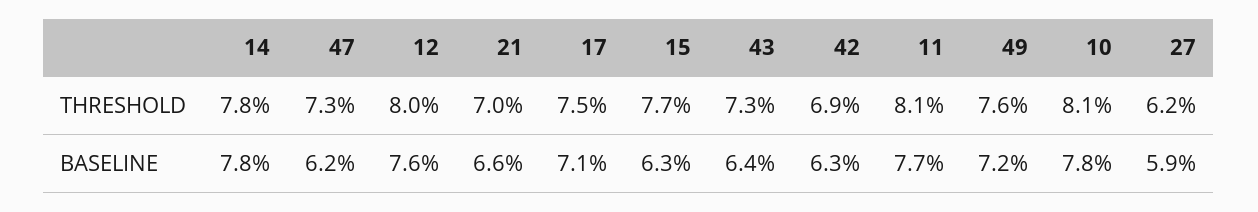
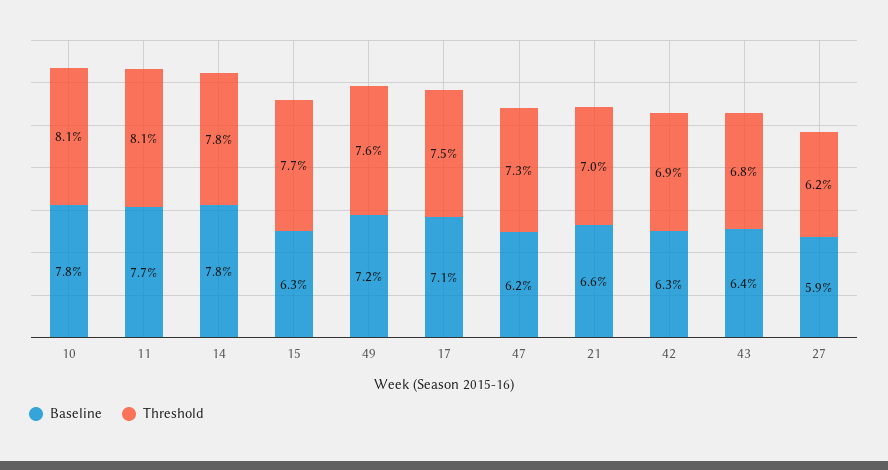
THRESHOLD, 12: 8 -> none
THRESHOLD, 43: 7.3 -> 6.8
BASELINE, 12: 7.6 -> none

